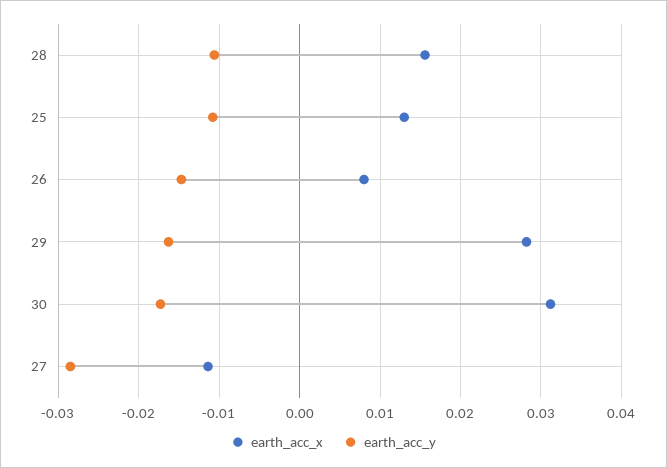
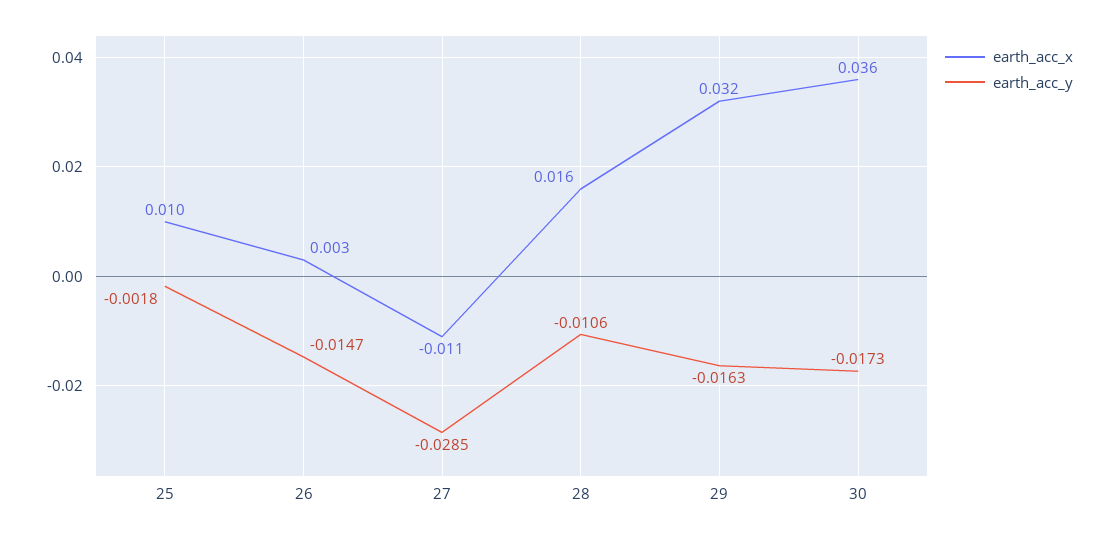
earth_acc_x, 25: 0.013 -> 0.01
earth_acc_y, 25: -0.011 -> -0.0018
earth_acc_x, 26: 0.008 -> 0.003
earth_acc_x, 29: 0.028 -> 0.032
earth_acc_x, 30: 0.031 -> 0.036

